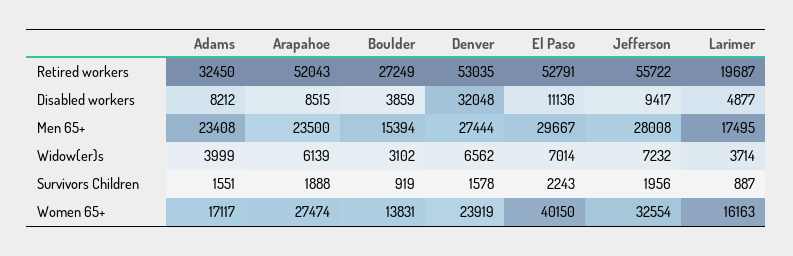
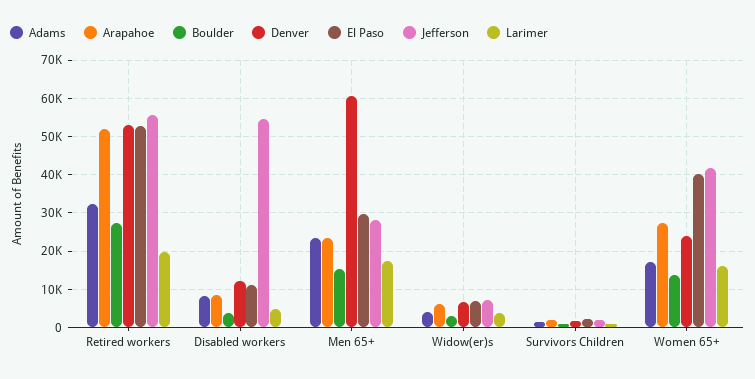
Denver, Disabled workers: 32048 -> 12000
Jefferson, Disabled workers: 9417 -> 54000
Denver, Men 65+: 27444 -> 60000
Jefferson, Women 65+: 32554 -> 42000

